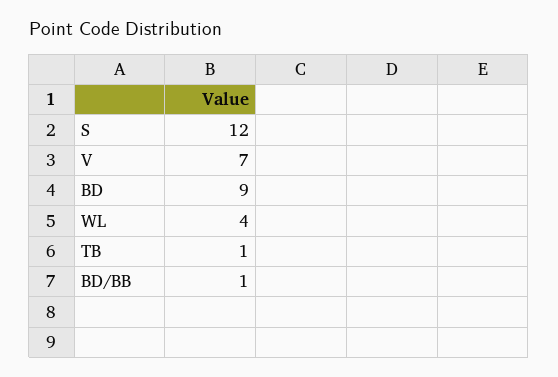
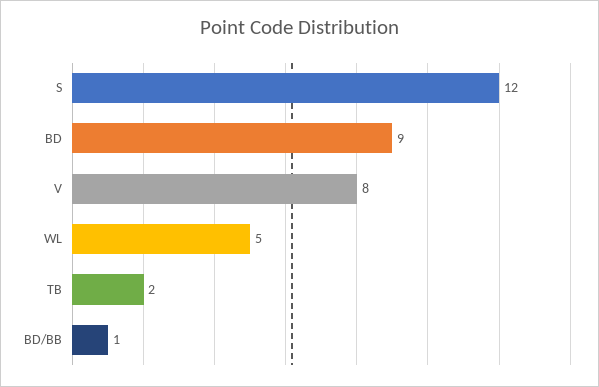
V: 7 -> 8
WL: 4 -> 5
TB: 1 -> 2

